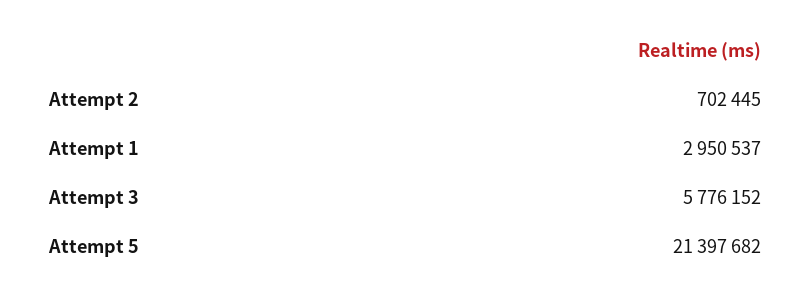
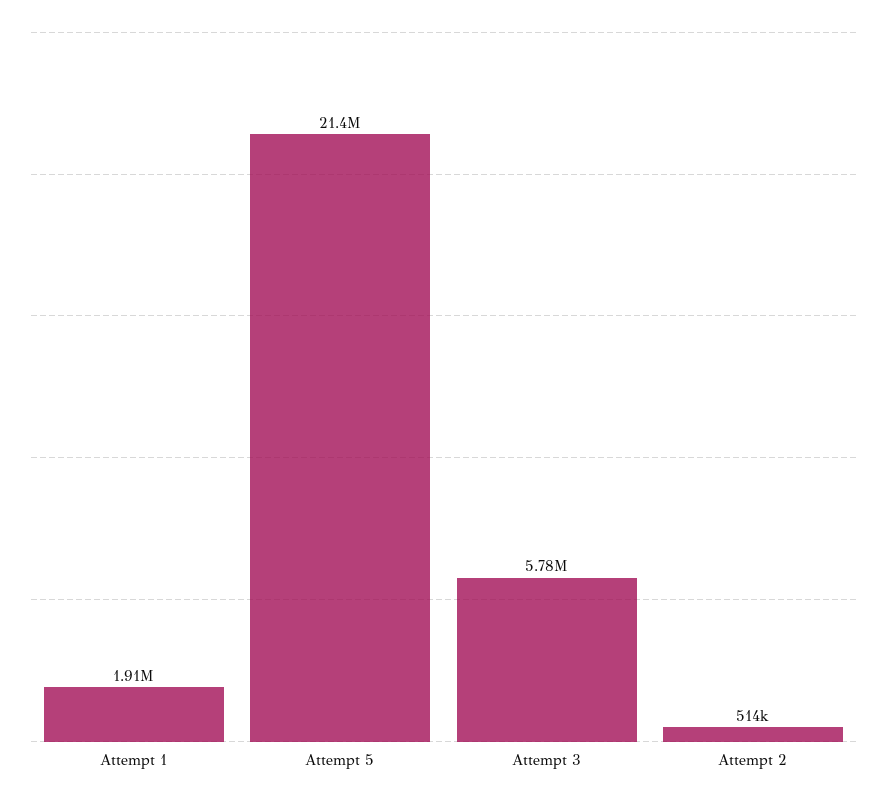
Attempt 2: 702445 -> 514000
Attempt 1: 2950537 -> 1910000

